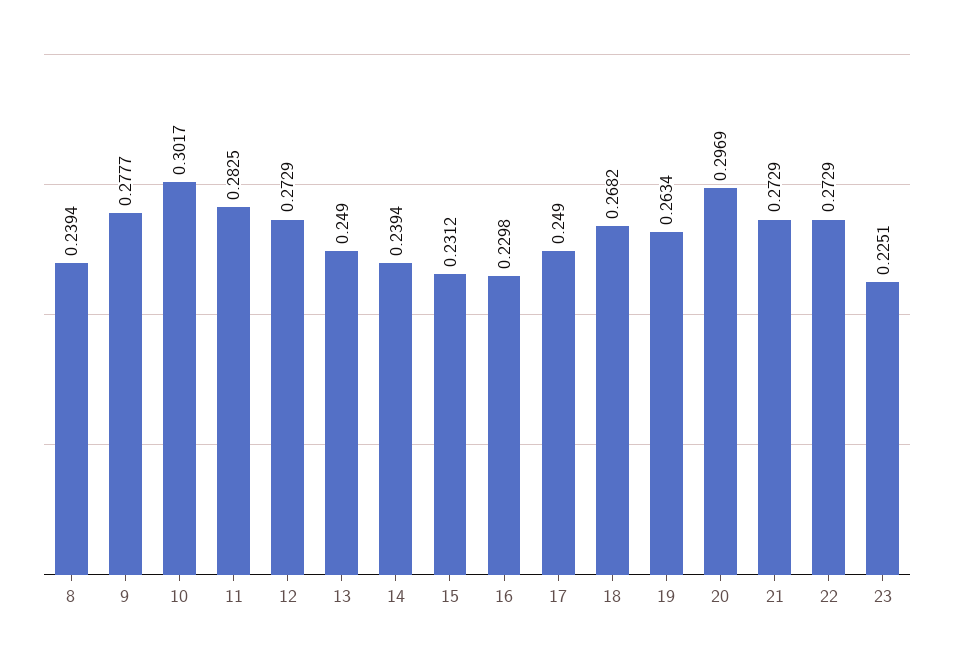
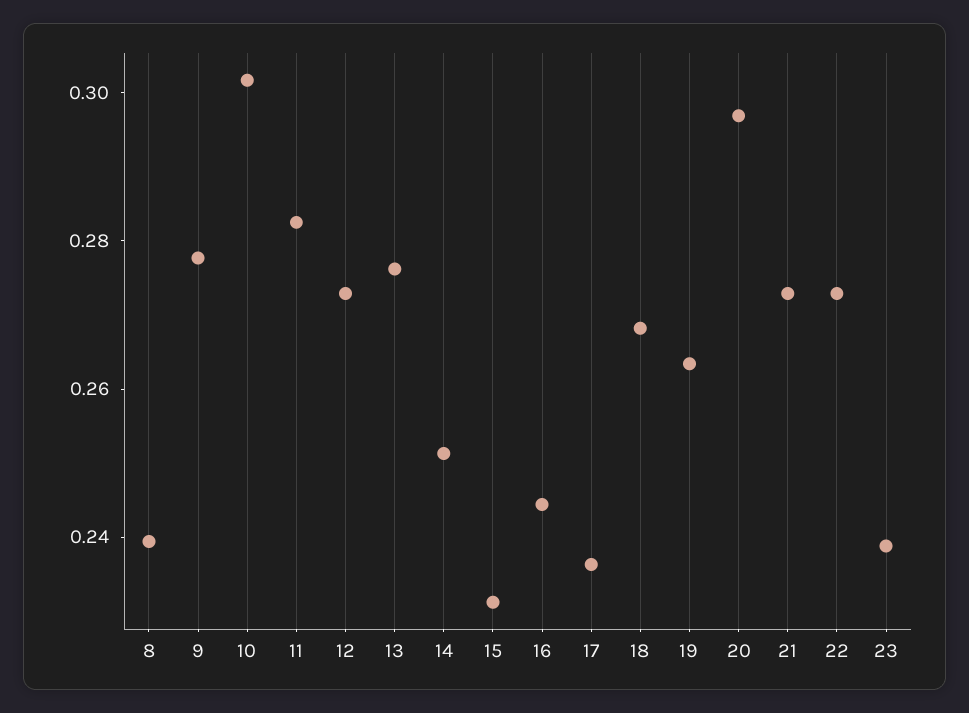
13: 0.249 -> 0.275
14: 0.2394 -> 0.25
16: 0.2298 -> 0.245
17: 0.249 -> 0.235
23: 0.2251 -> 0.24

